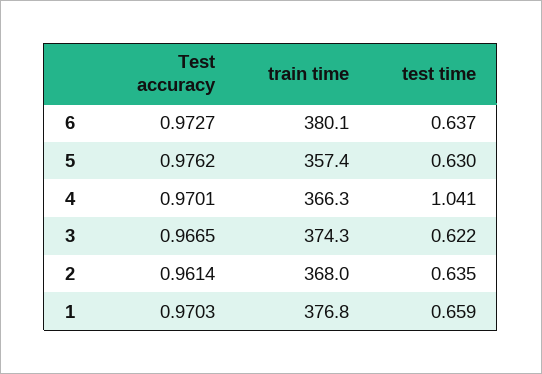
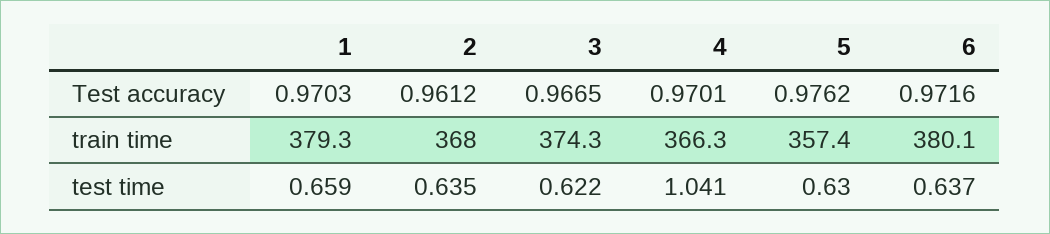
Test accuracy, 6: 0.9727 -> 0.9716
Test accuracy, 2: 0.9614 -> 0.9612
train time, 1: 376.8 -> 379.3

